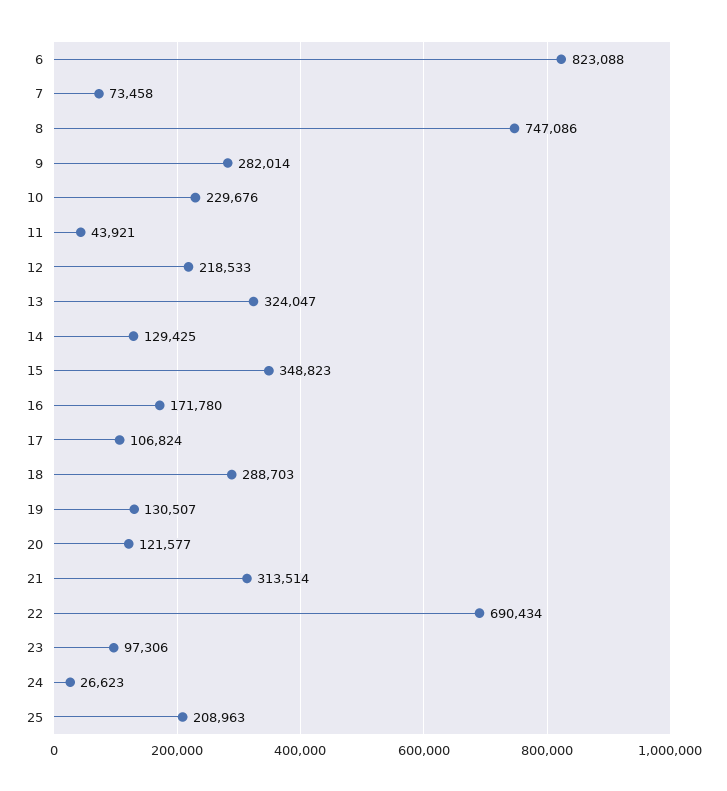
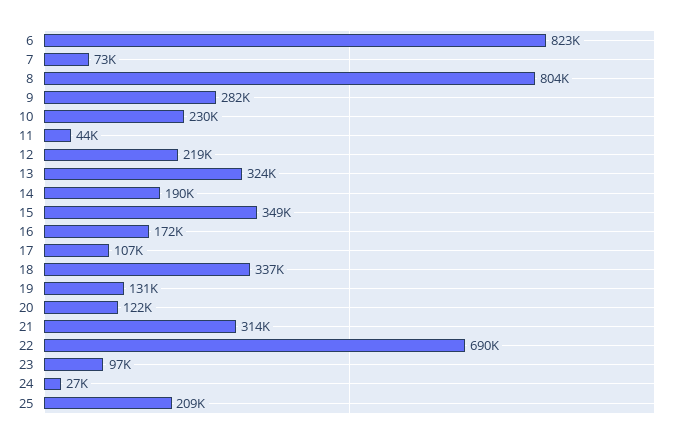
8: 747086 -> 804000
14: 129425 -> 190000
18: 288703 -> 337000

